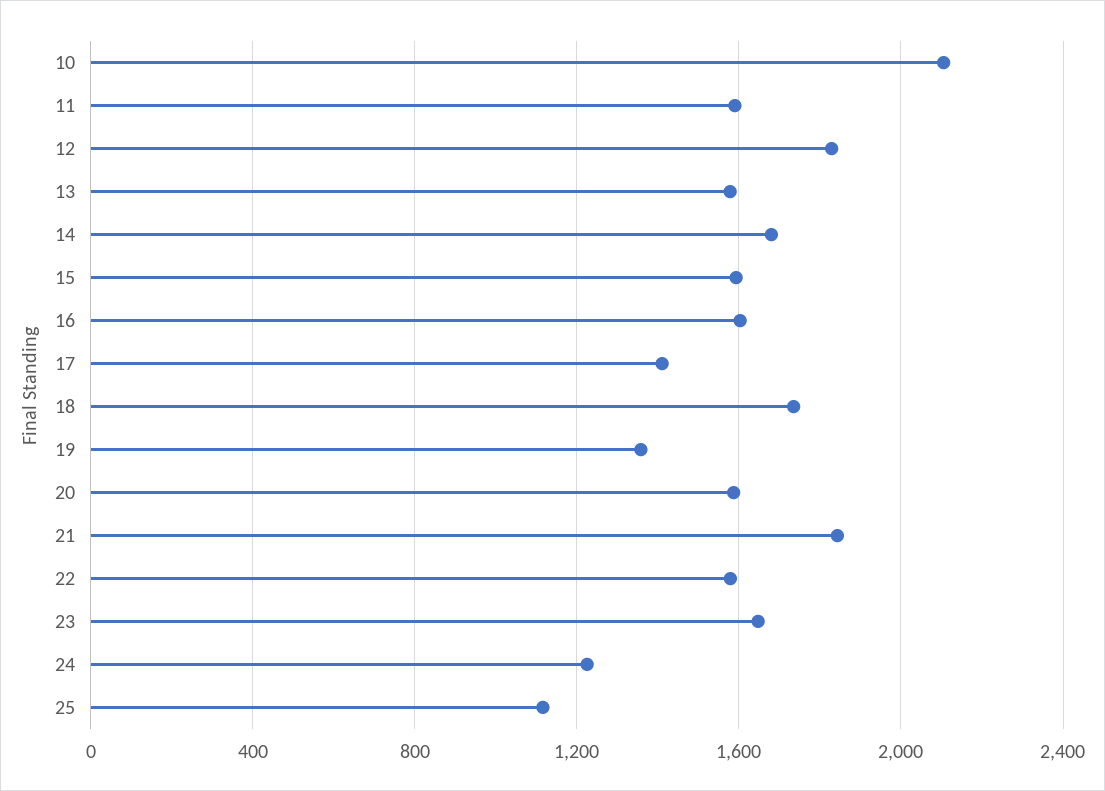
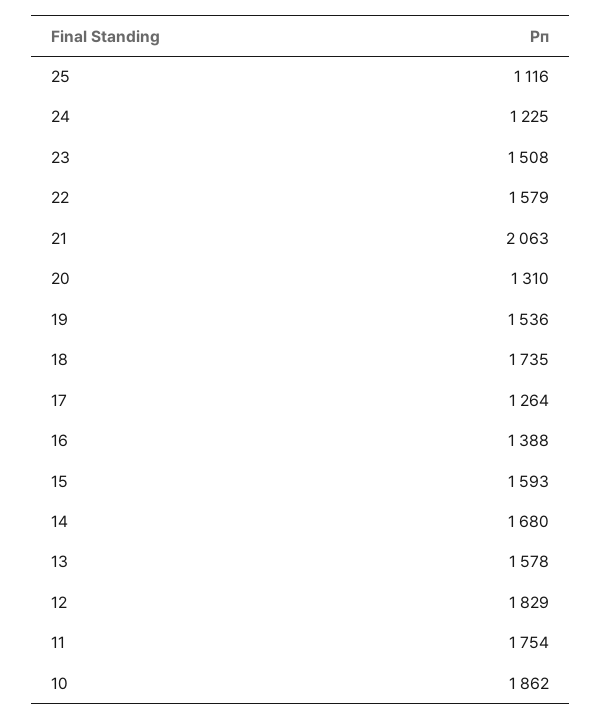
10: 2100 -> 1862
11: 1600 -> 1754
16: 1600 -> 1388
17: 1400 -> 1264
19: 1350 -> 1536
20: 1600 -> 1310
21: 1850 -> 2063
23: 1650 -> 1508

